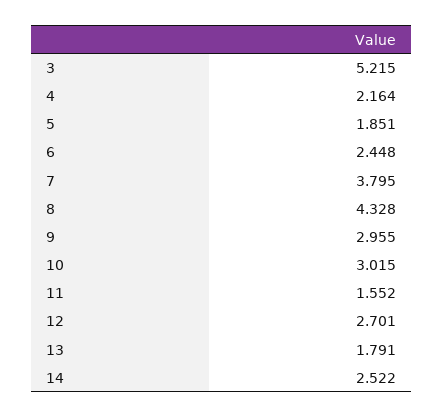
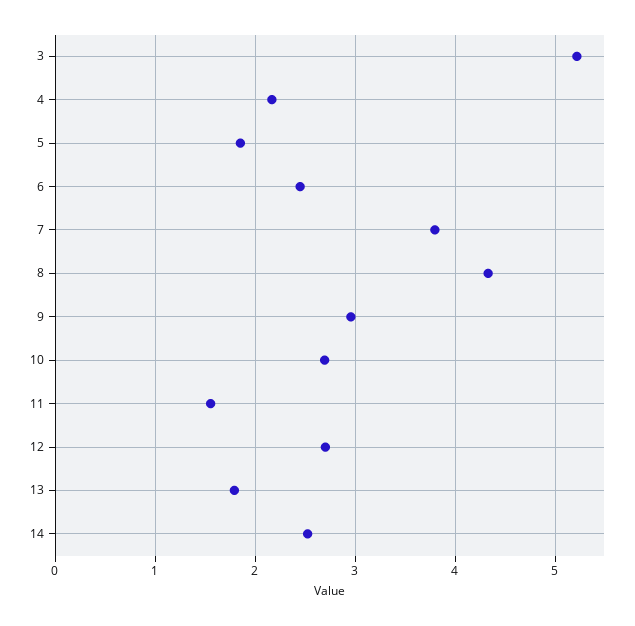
10: 3.015 -> 2.7

